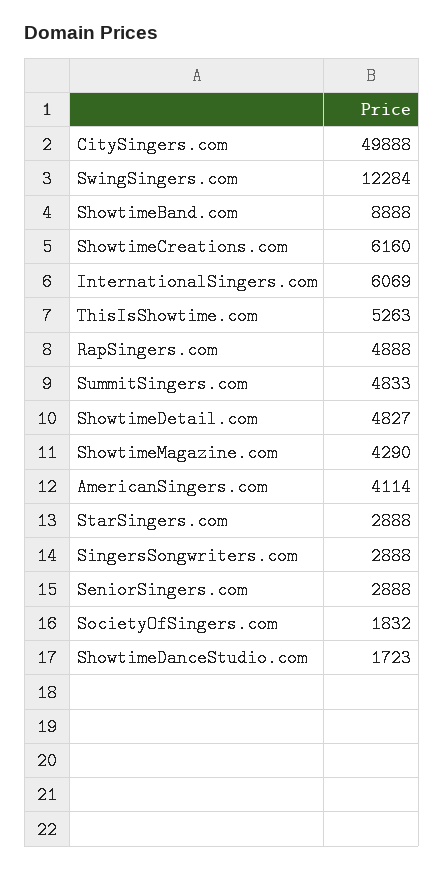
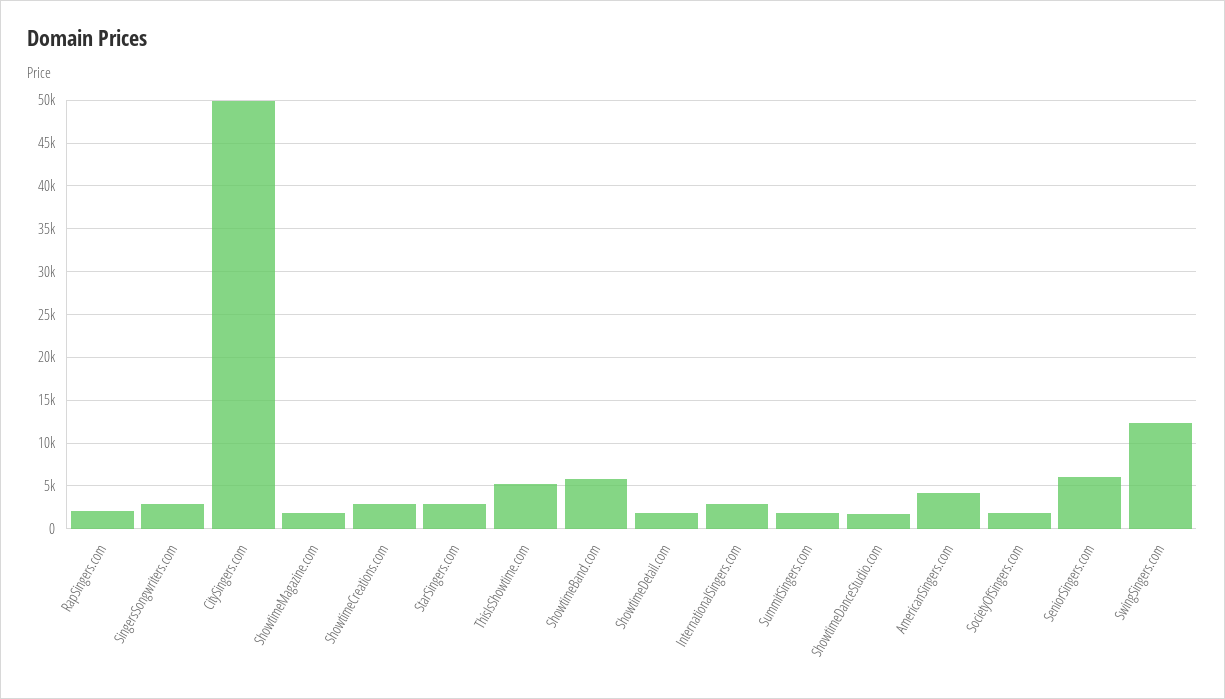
ShowtimeBand.com: 8888 -> 6000
ShowtimeCreations.com: 6160 -> 3000
InternationalSingers.com: 6069 -> 3000
RapSingers.com: 4888 -> 2000
SummitSingers.com: 4833 -> 2000
ShowtimeDetail.com: 4827 -> 2000
ShowtimeMagazine.com: 4290 -> 2000
SeniorSingers.com: 2888 -> 6000

